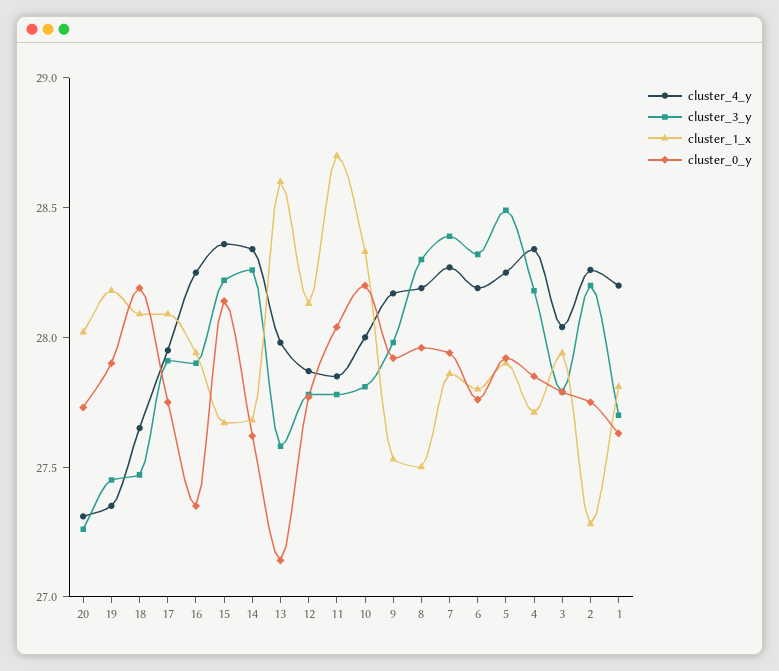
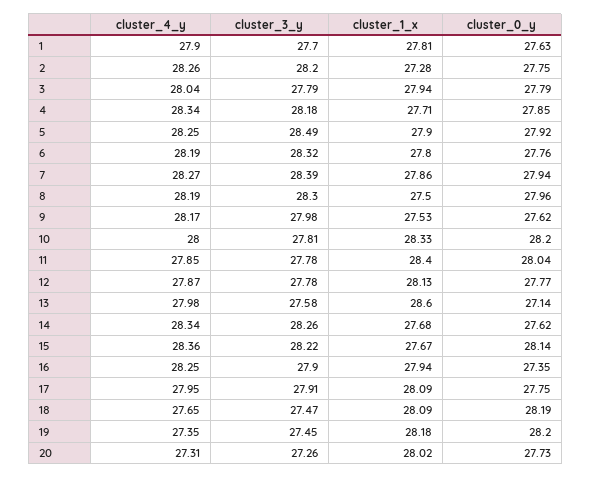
cluster_0_y, 19: 27.9 -> 28.2
cluster_1_x, 11: 28.7 -> 28.4
cluster_0_y, 9: 27.9 -> 27.62
cluster_4_y, 1: 28.2 -> 27.9

